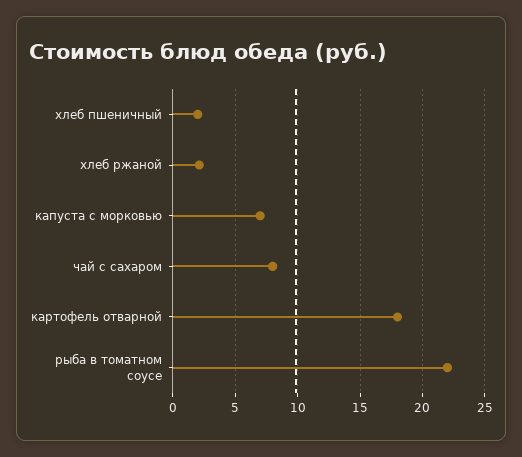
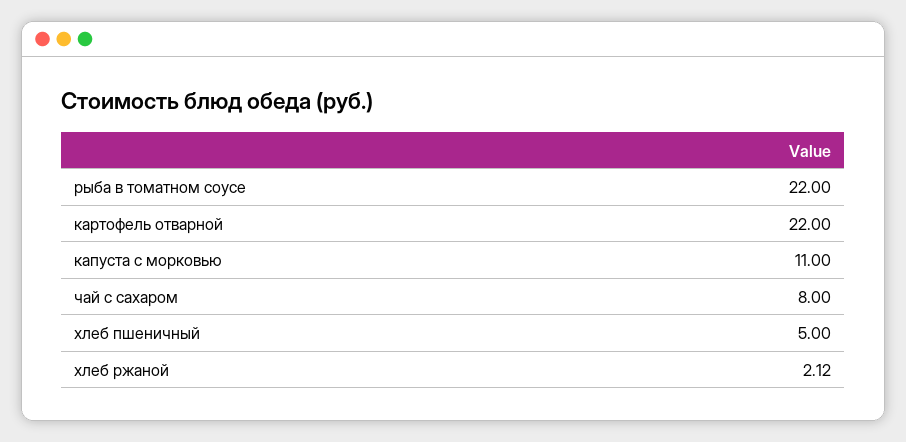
хлеб пшеничный: 2 -> 5
капуста с морковью: 7 -> 11
картофель отварной: 18 -> 22

